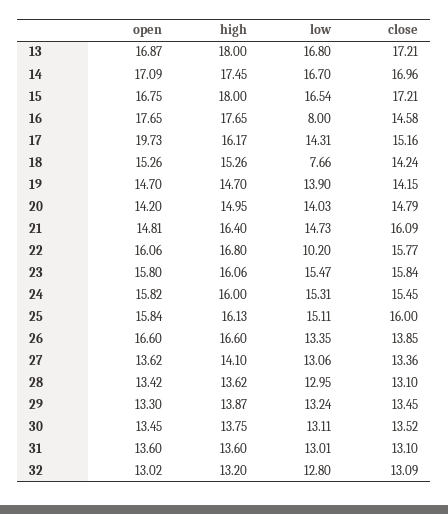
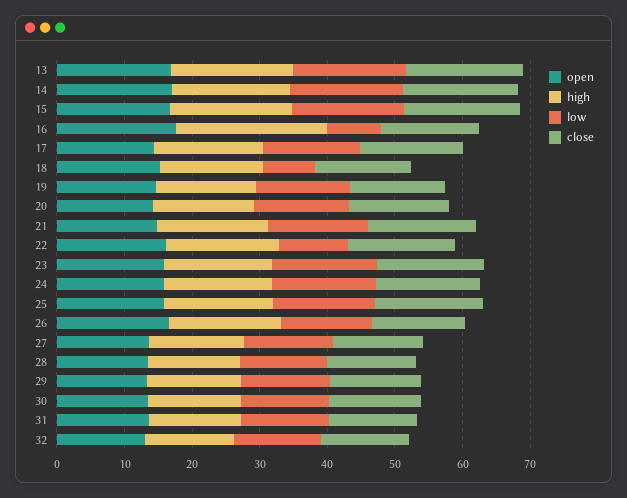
high, 16: 17.65 -> 22
open, 17: 19.73 -> 14

